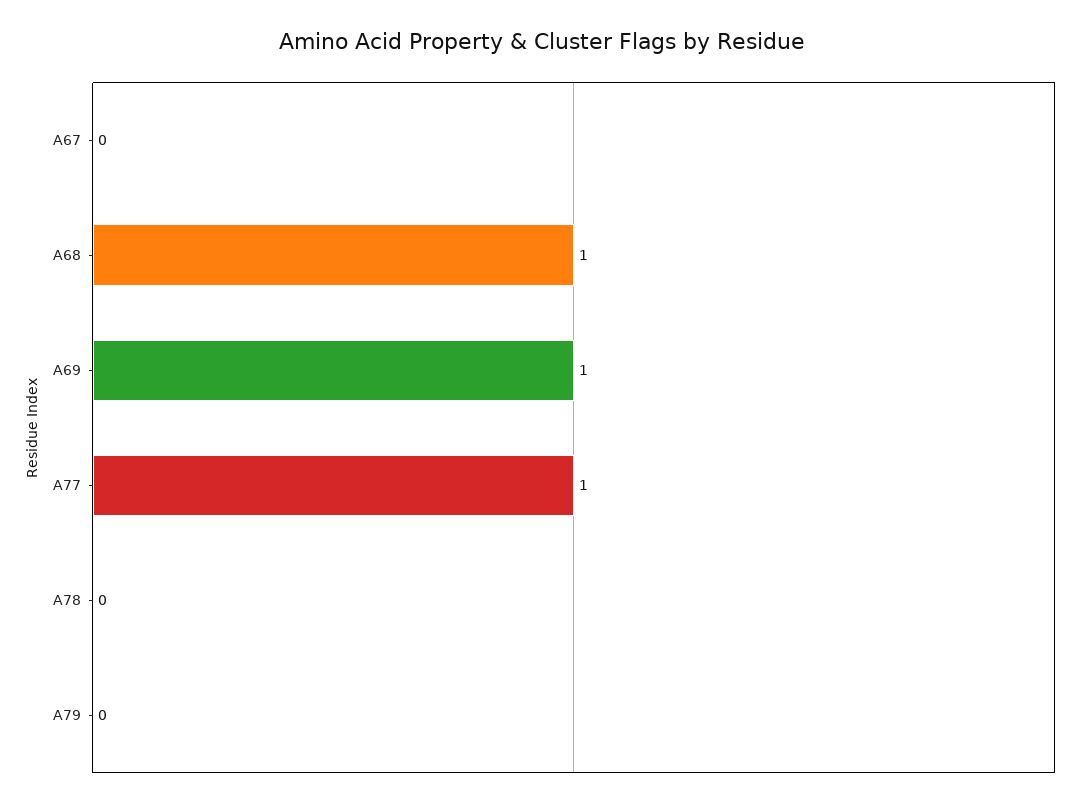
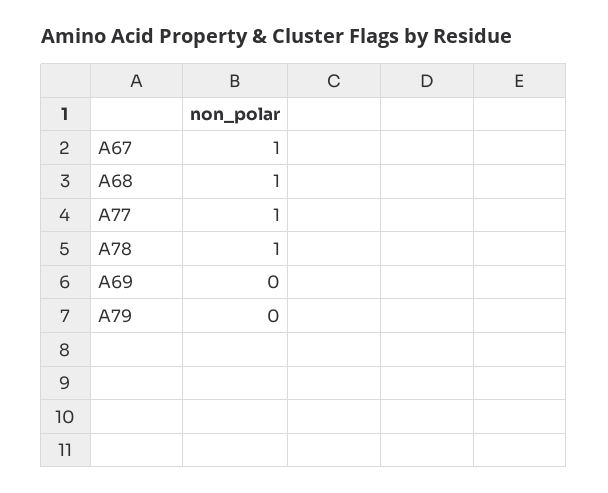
A67: 0 -> 1
A69: 1 -> 0
A78: 0 -> 1

